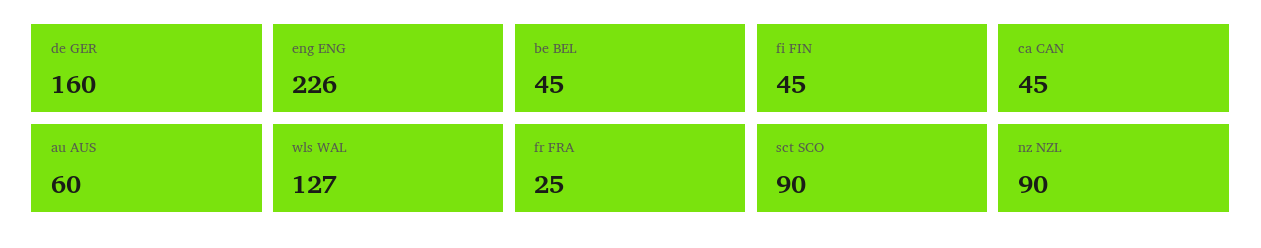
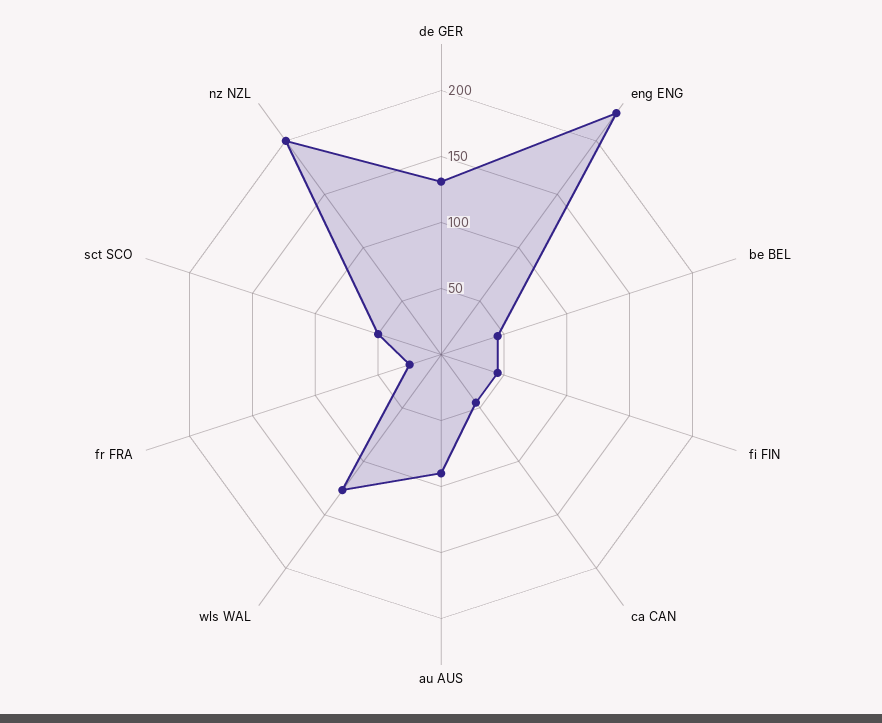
de GER: 160 -> 130
au AUS: 60 -> 90
sct SCO: 90 -> 50
nz NZL: 90 -> 200

